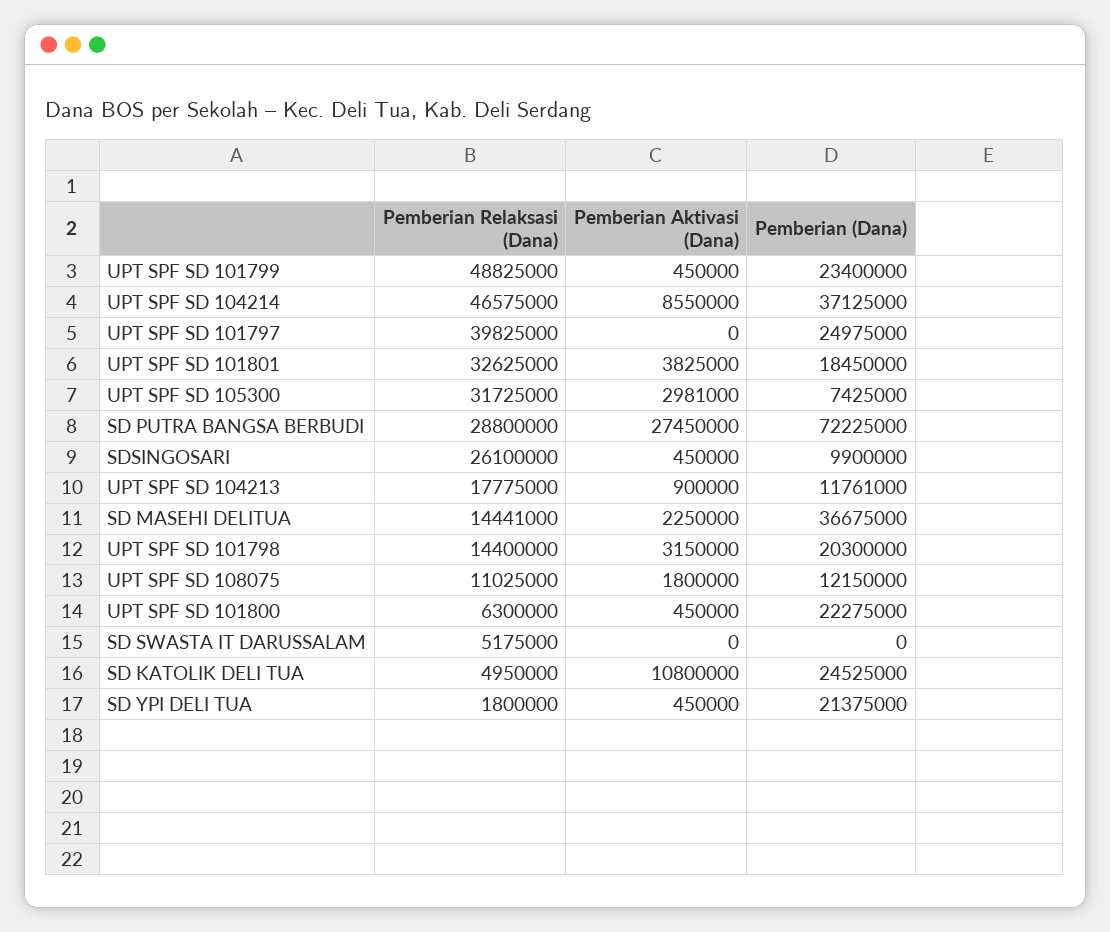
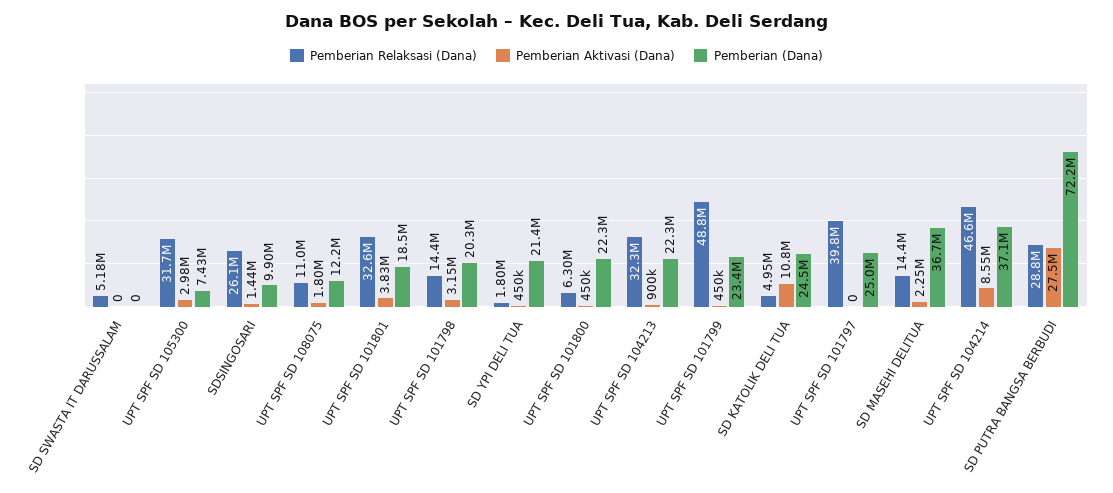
Pemberian Aktivasi (Dana), SDSINGOSARI: 450000 -> 1440000
Pemberian Relaksasi (Dana), UPT SPF SD 104213: 17775000 -> 32300000
Pemberian (Dana), UPT SPF SD 104213: 11761000 -> 22300000

